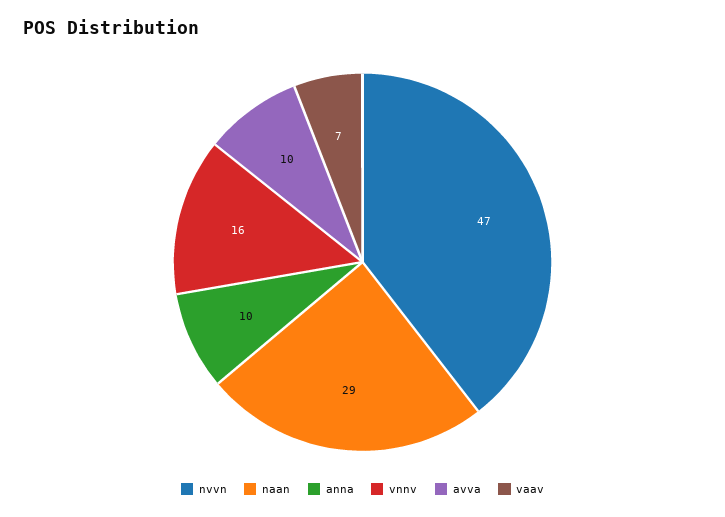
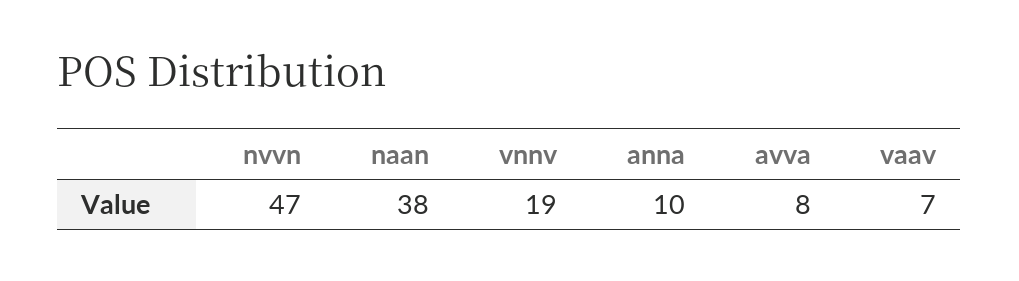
naan: 29 -> 38
vnnv: 16 -> 19
avva: 10 -> 8

